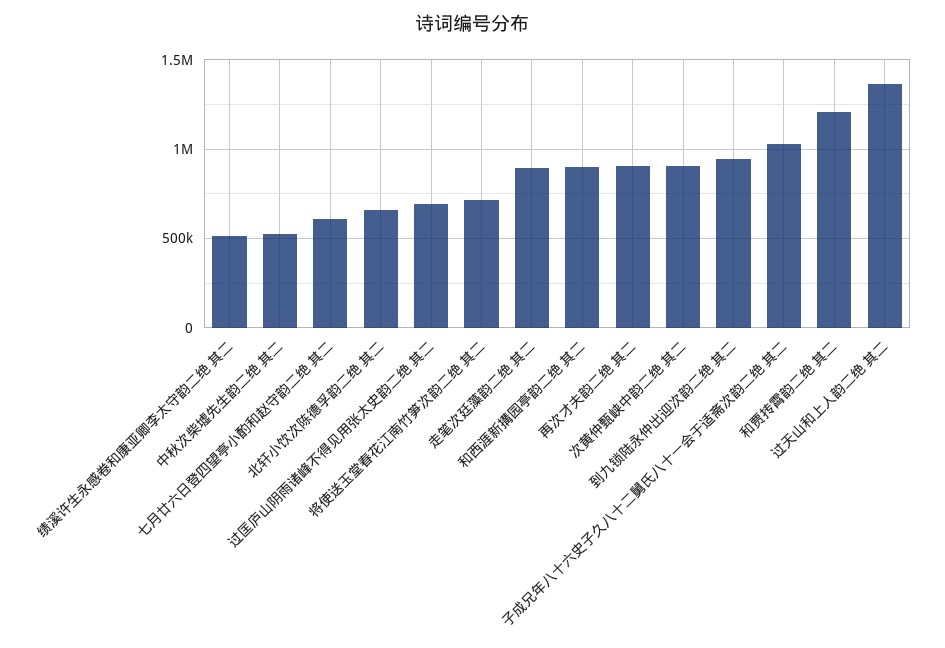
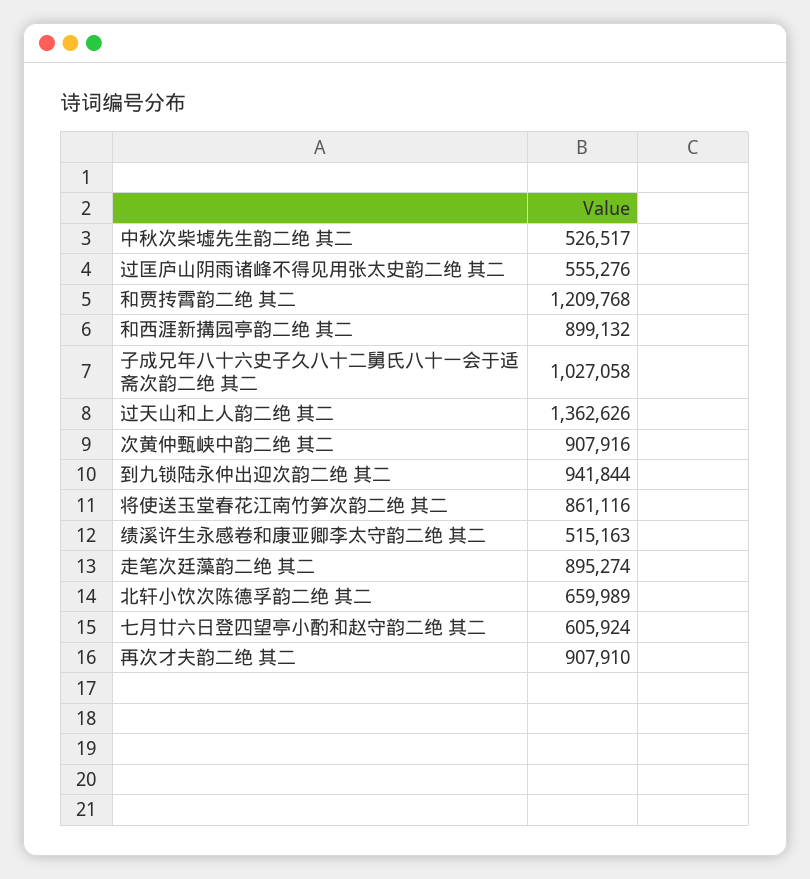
过匡庐山阴雨诸峰不得见用张太史韵二绝 其二: 700000 -> 555276
将使送玉堂春花江南竹笋次韵二绝 其二: 700000 -> 861116

